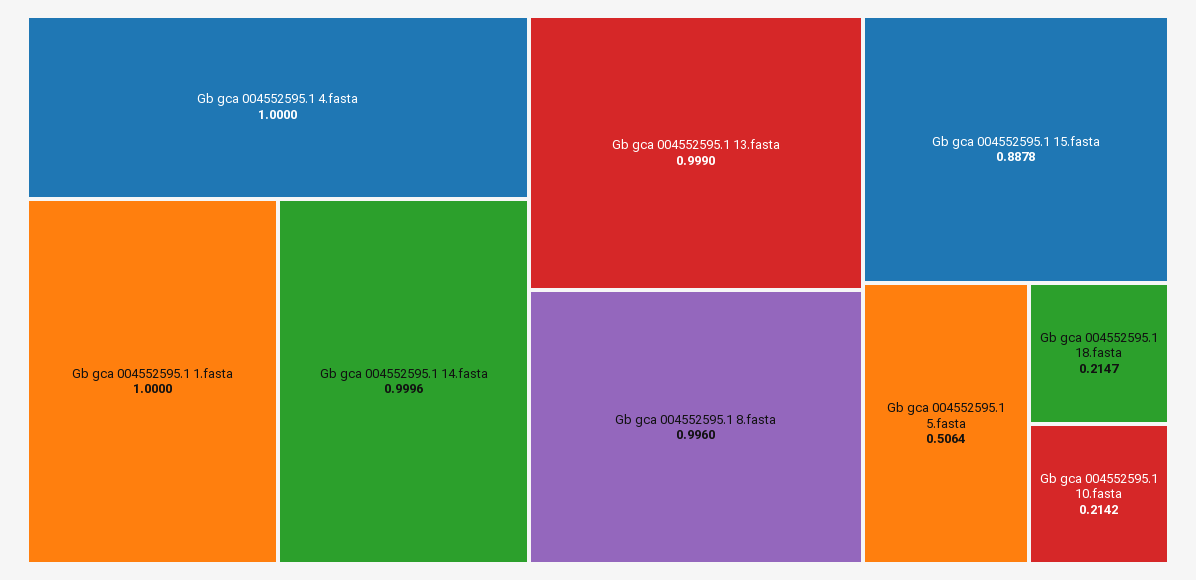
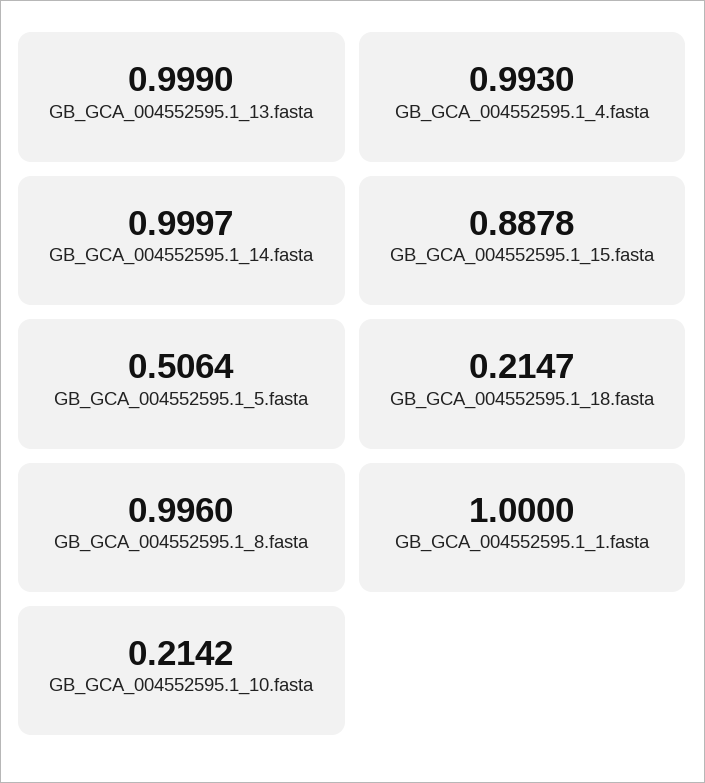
Gb gca 004552595.1 4.fasta: 1 -> 0.993
Gb gca 004552595.1 14.fasta: 0.9996 -> 0.9997

